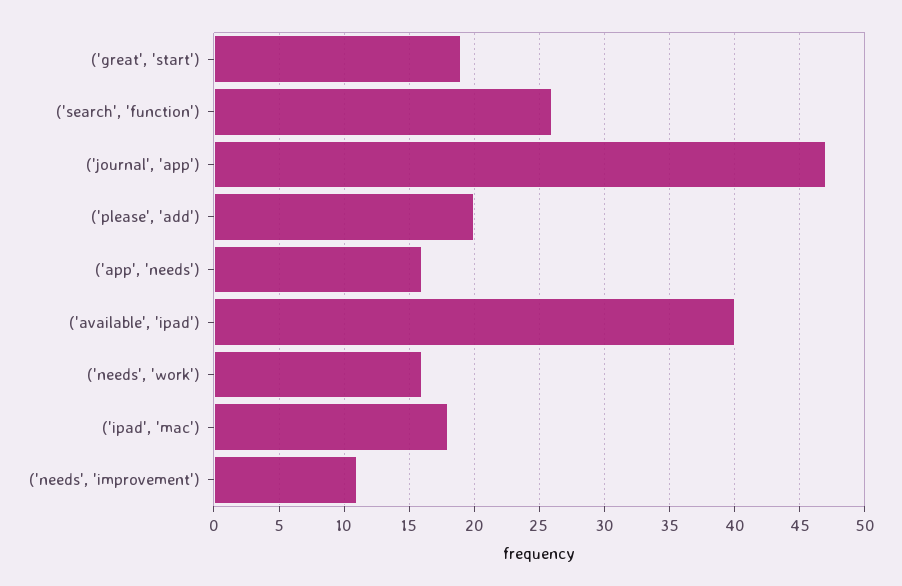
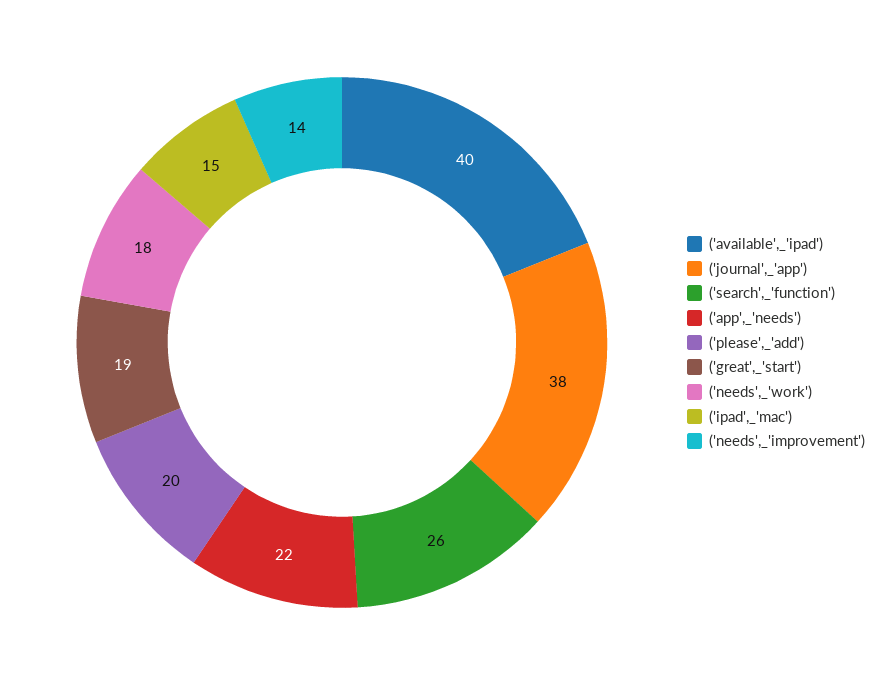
('journal', 'app'): 47 -> 38
('app', 'needs'): 16 -> 22
('needs', 'work'): 16 -> 18
('ipad', 'mac'): 18 -> 15
('needs', 'improvement'): 11 -> 14

